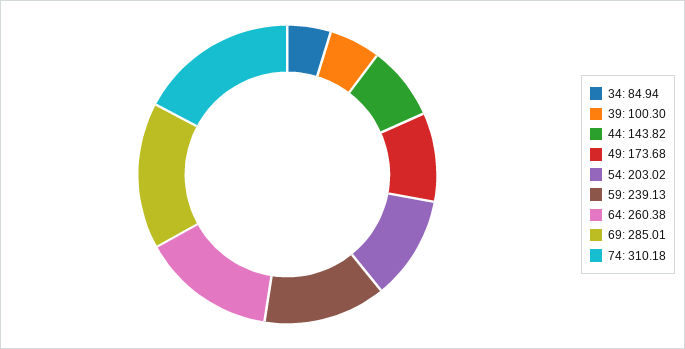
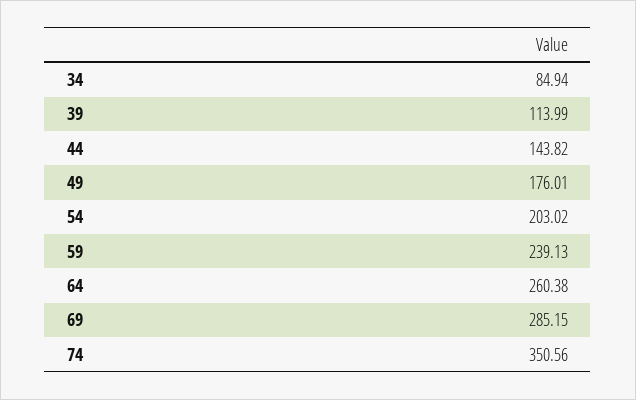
39: 100.3 -> 113.99
49: 173.68 -> 176.01
69: 285.01 -> 285.15
74: 310.18 -> 350.56

